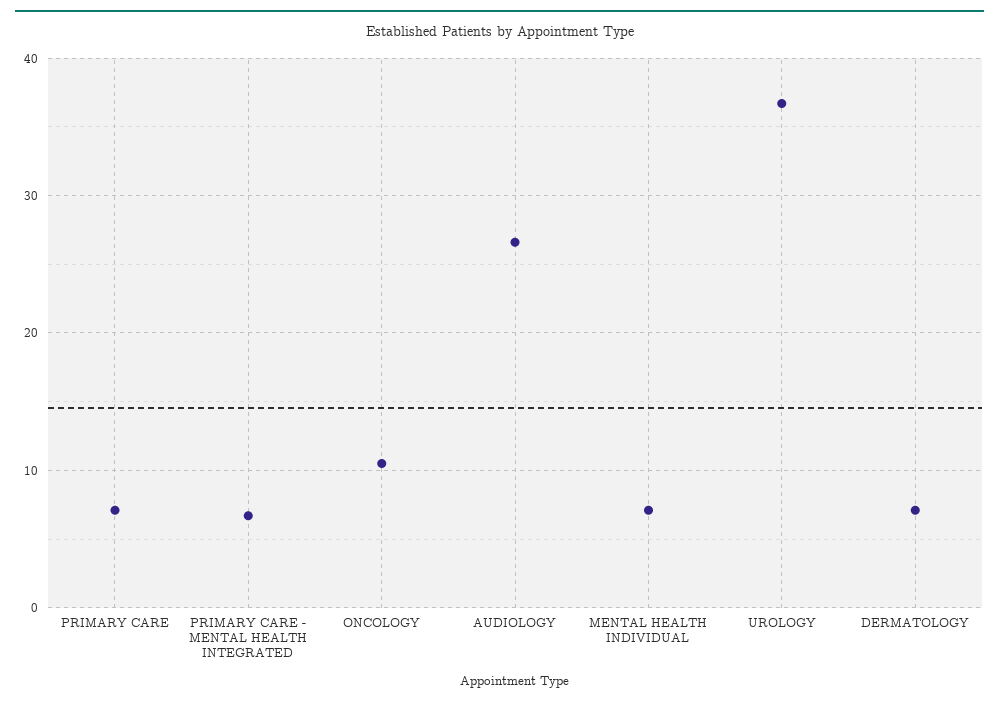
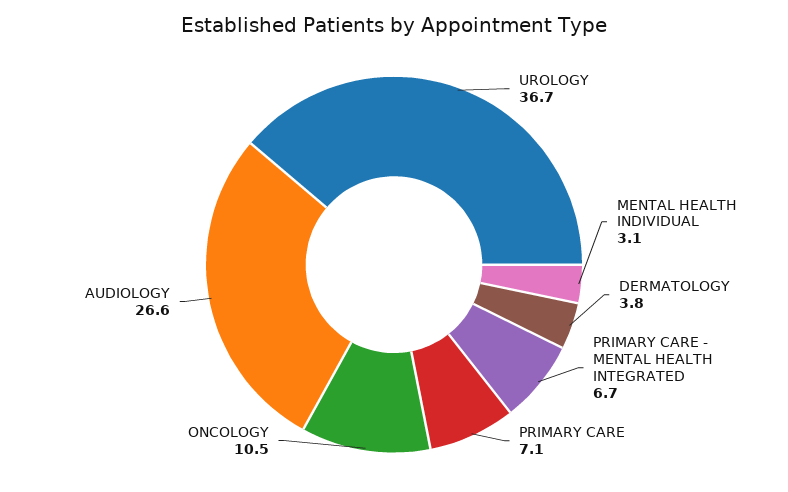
MENTAL HEALTH INDIVIDUAL: 7 -> 3.1
DERMATOLOGY: 7 -> 3.8

